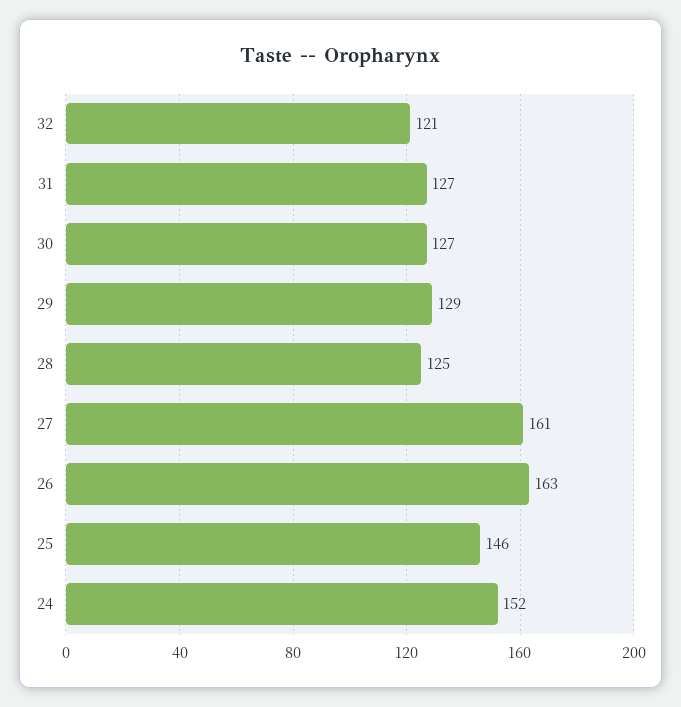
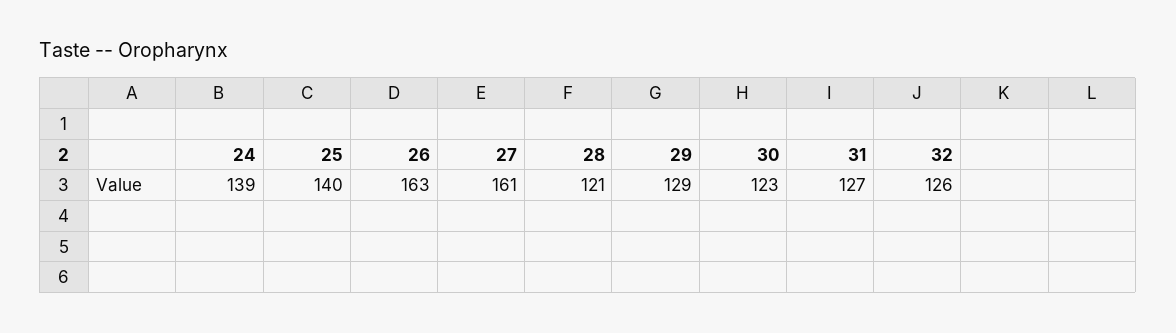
32: 121 -> 126
30: 127 -> 123
28: 125 -> 121
25: 146 -> 140
24: 152 -> 139

